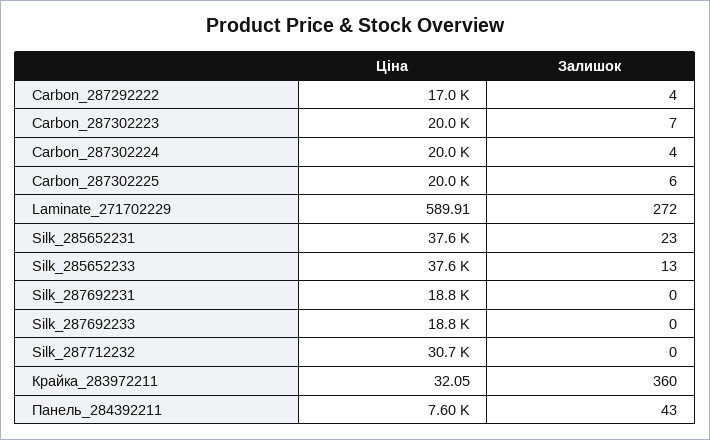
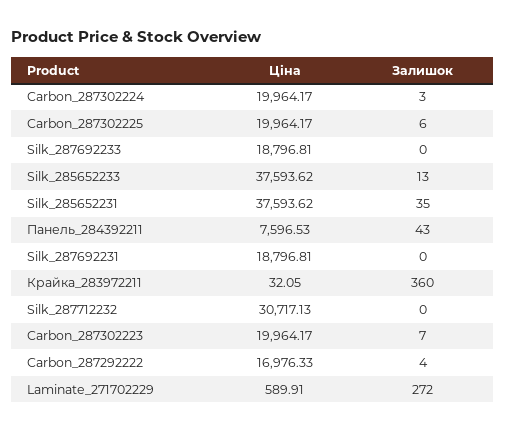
Залишок, Carbon_287302224: 4 -> 3
Залишок, Silk_285652231: 23 -> 35

